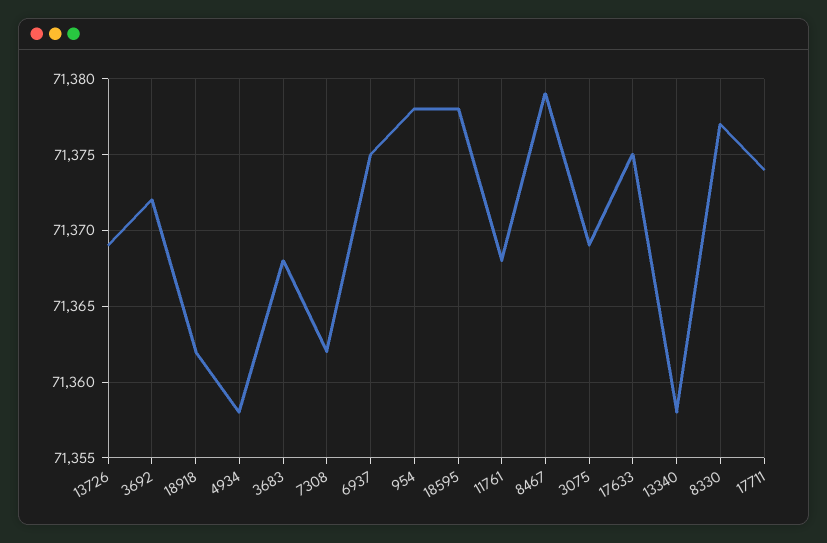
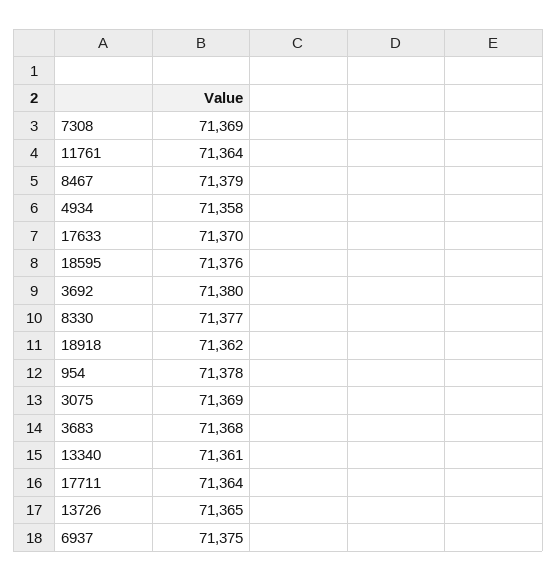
13726: 71369 -> 71365
3692: 71372 -> 71380
7308: 71362 -> 71369
18595: 71378 -> 71376
11761: 71368 -> 71364
17633: 71375 -> 71370
13340: 71358 -> 71361
17711: 71374 -> 71364

